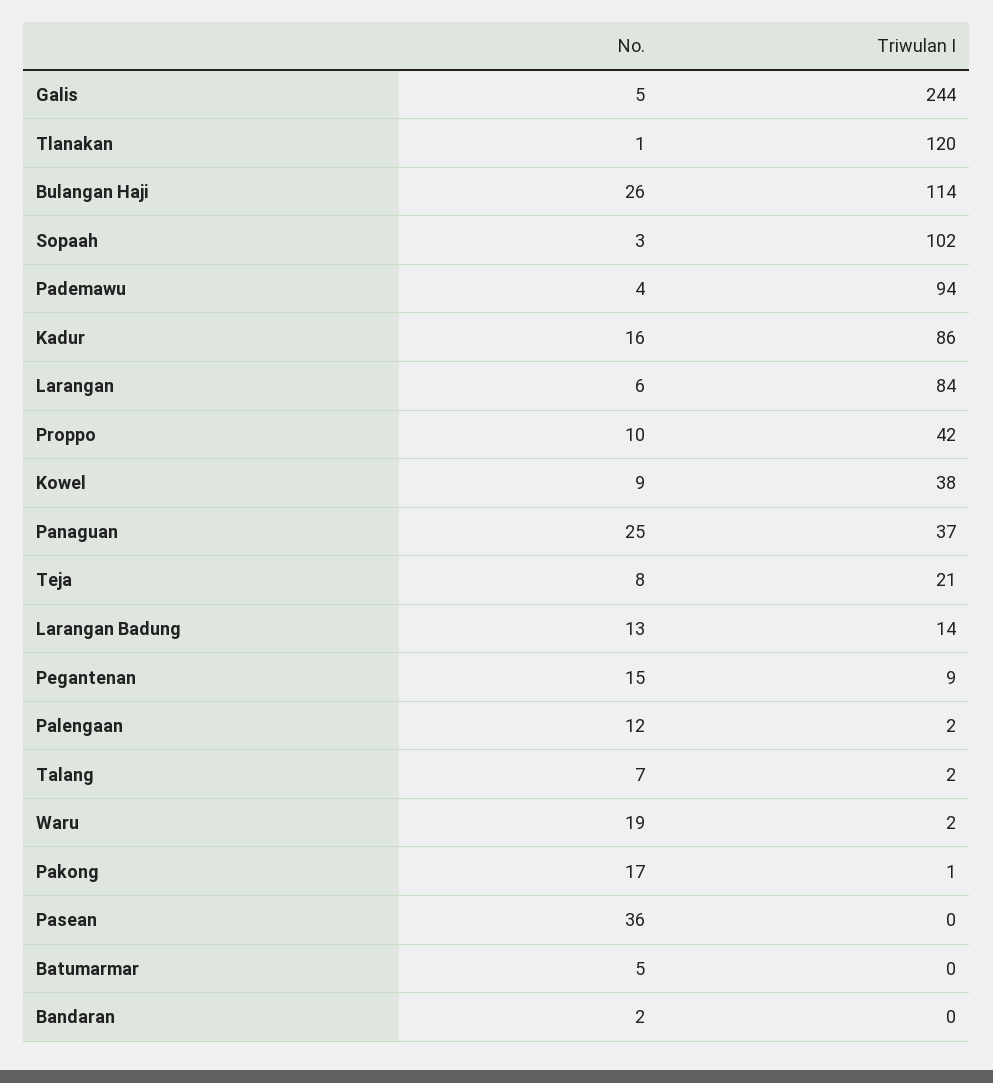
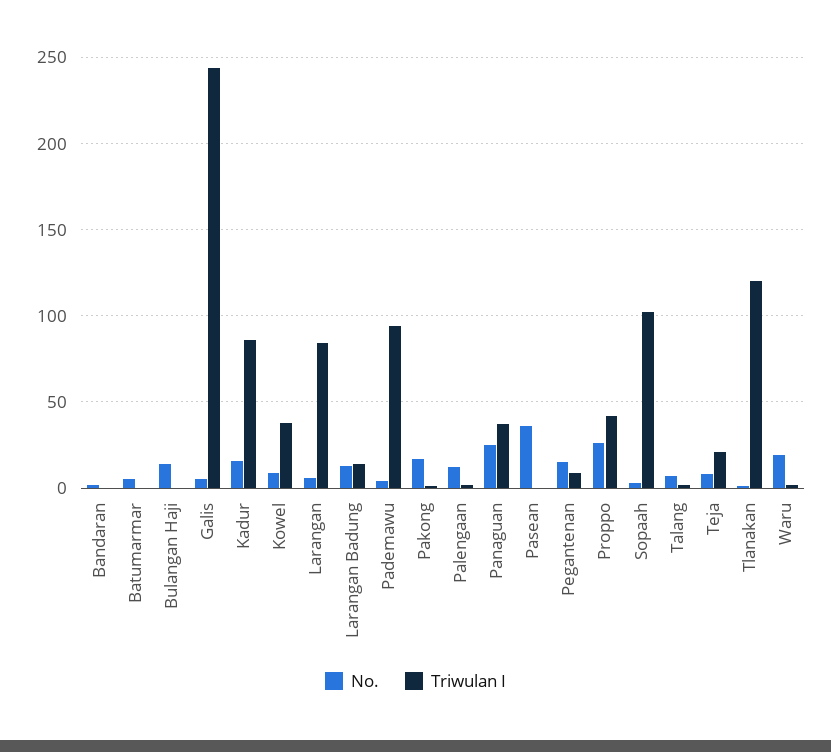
No., Bulangan Haji: 26 -> 15
Triwulan I, Bulangan Haji: 114 -> 0
No., Proppo: 10 -> 25

